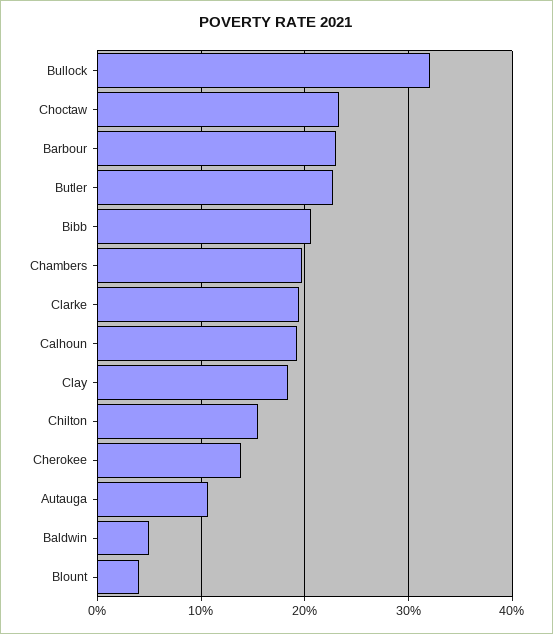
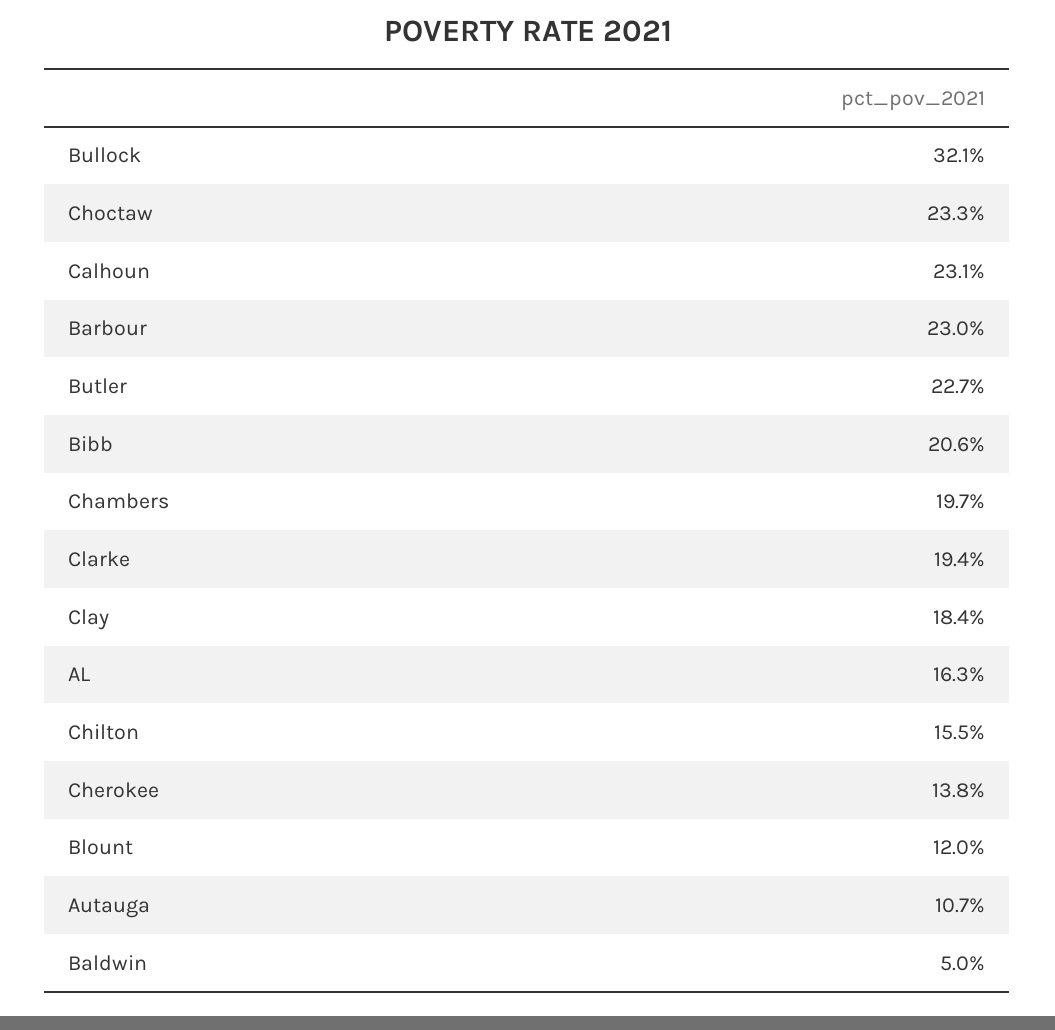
Calhoun: 19 -> 23.1
Blount: 4 -> 12
AL: none -> 16.3

